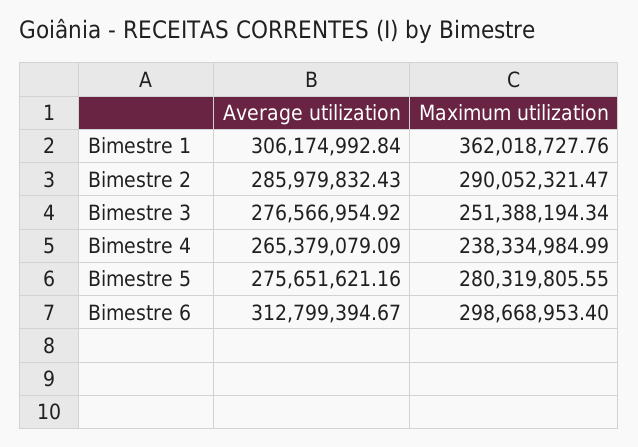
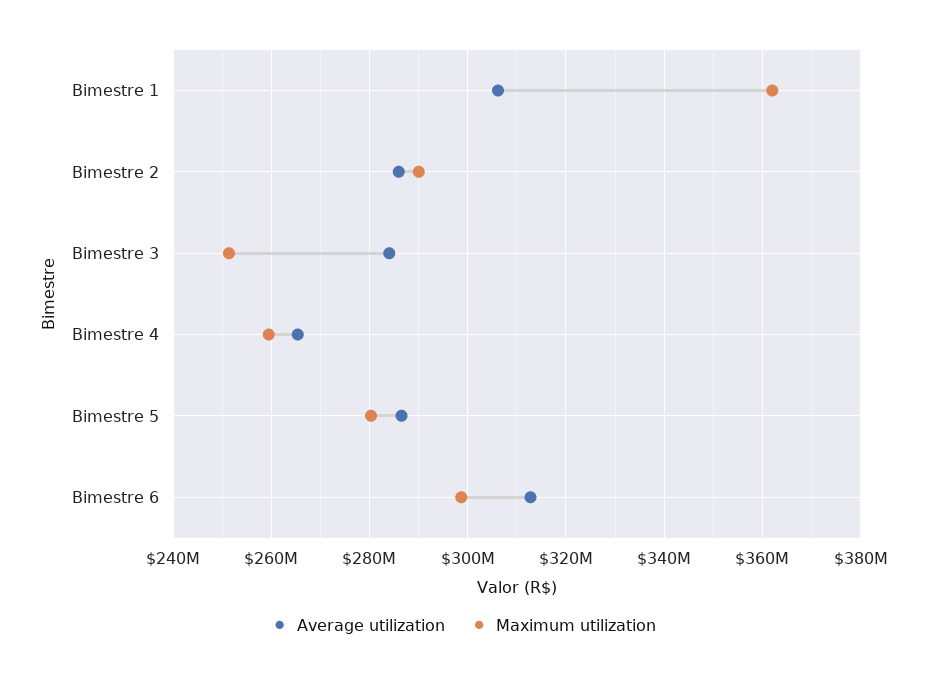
Average utilization, Bimestre 3: 276566954.92 -> 284000000
Maximum utilization, Bimestre 4: 238334984.99 -> 260000000
Average utilization, Bimestre 5: 275651621.16 -> 286000000

